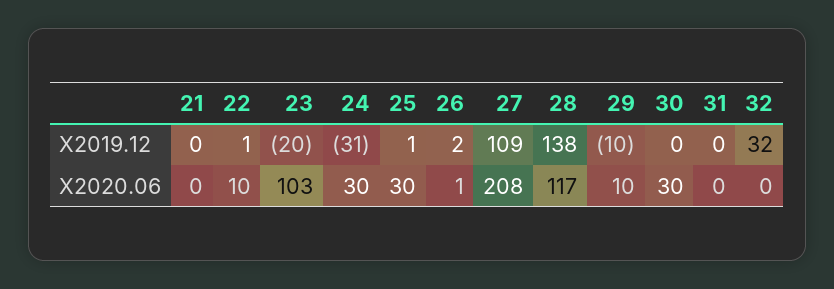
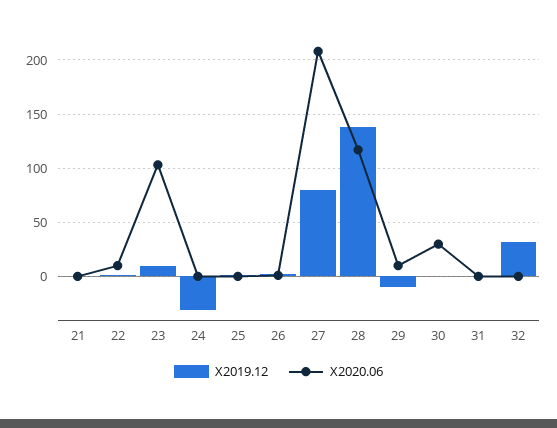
X2019.12, 23: -20 -> 10
X2019.12, 27: 109 -> 80
X2020.06, 24: 30 -> 0
X2020.06, 25: 30 -> 0

